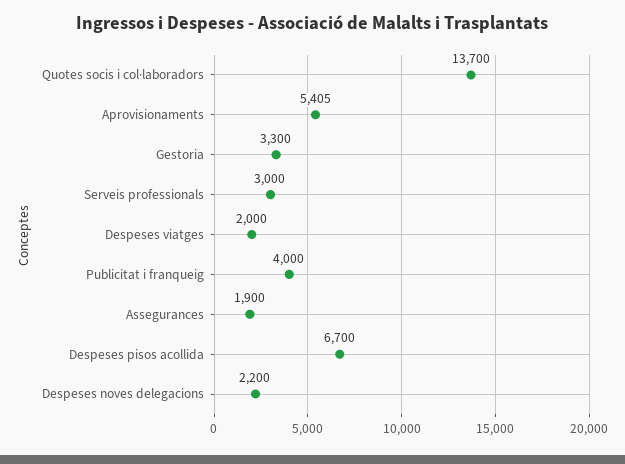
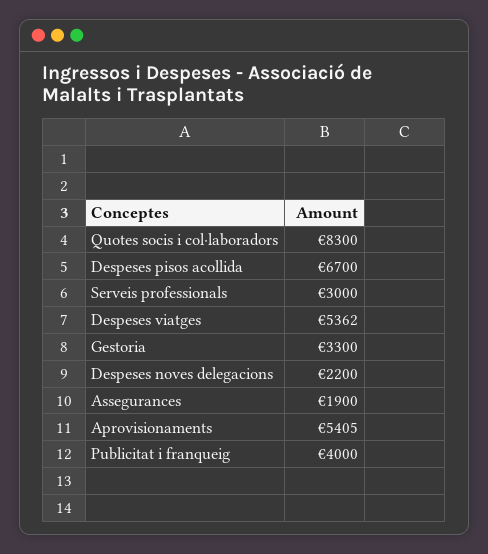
Quotes socis i col·laboradors: 13700 -> 8300
Despeses viatges: 2000 -> 5362

